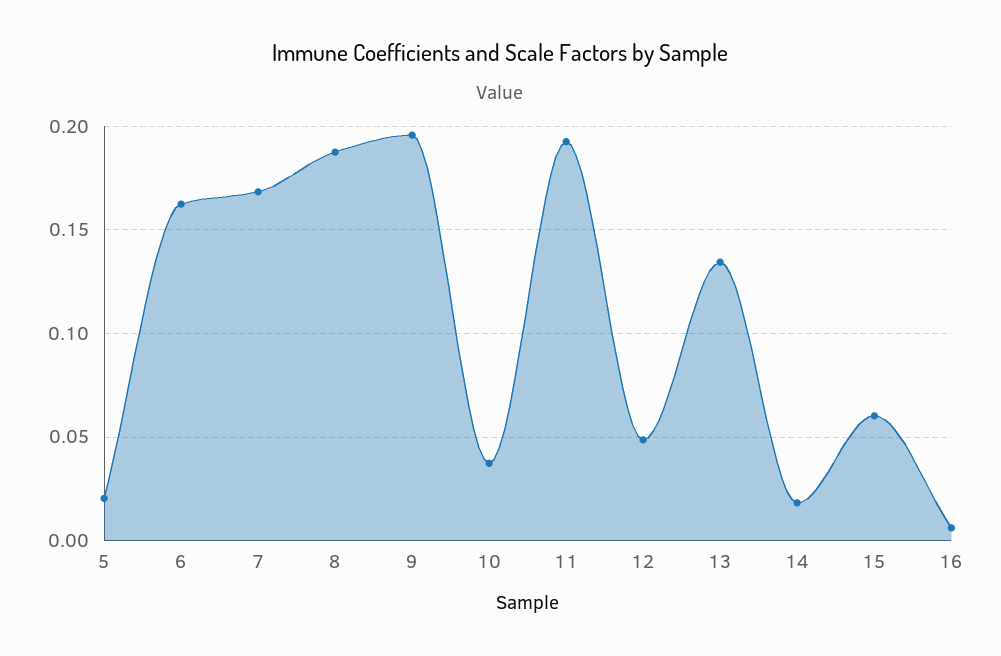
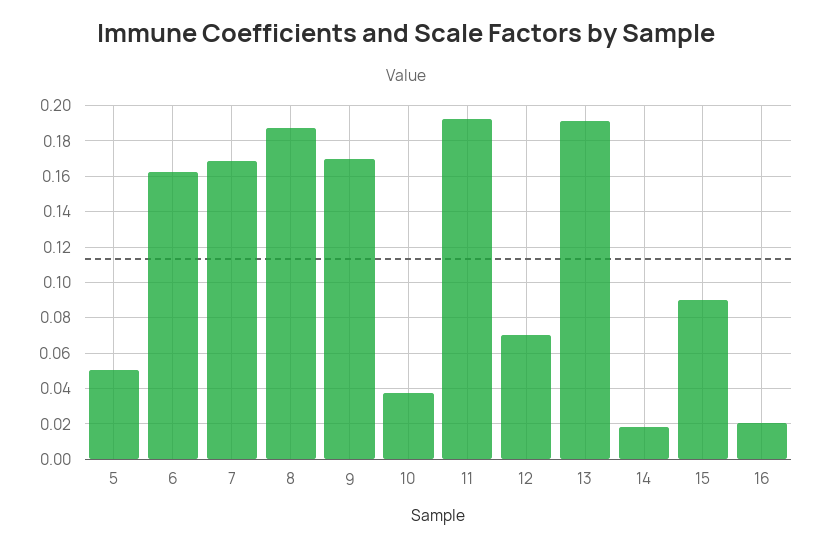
5: 0.02 -> 0.05
9: 0.195 -> 0.17
12: 0.05 -> 0.07
13: 0.135 -> 0.19
15: 0.06 -> 0.09
16: 0.005 -> 0.02

